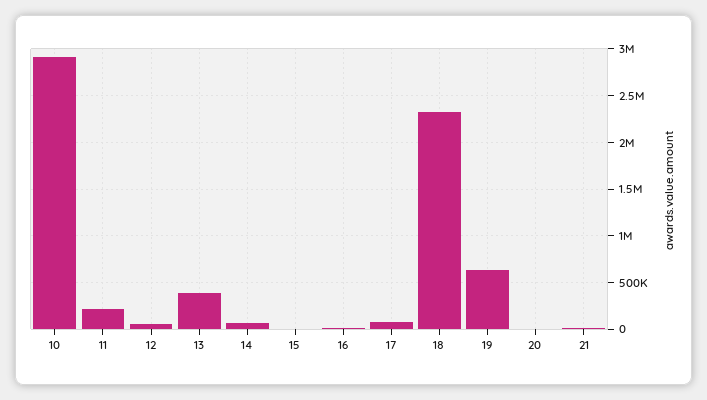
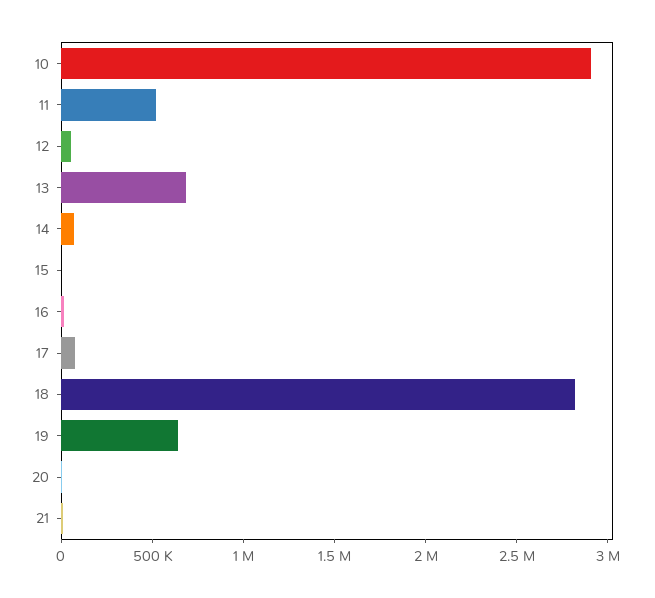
11: 200000 -> 500000
13: 400000 -> 700000
18: 2300000 -> 2800000

